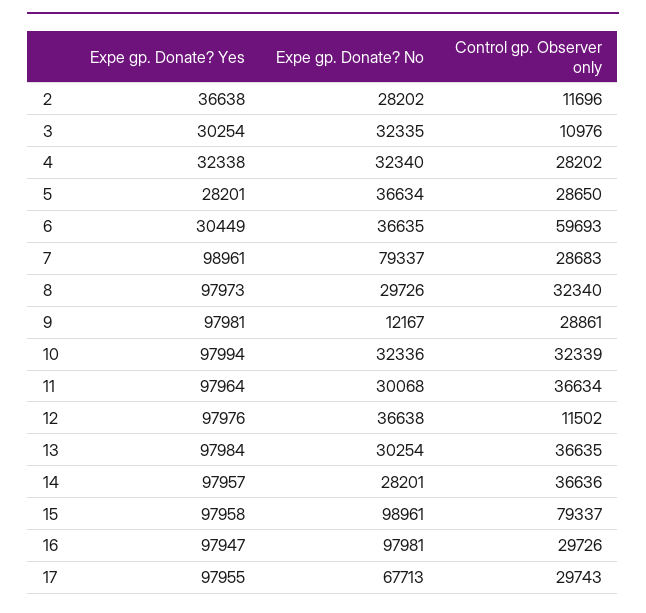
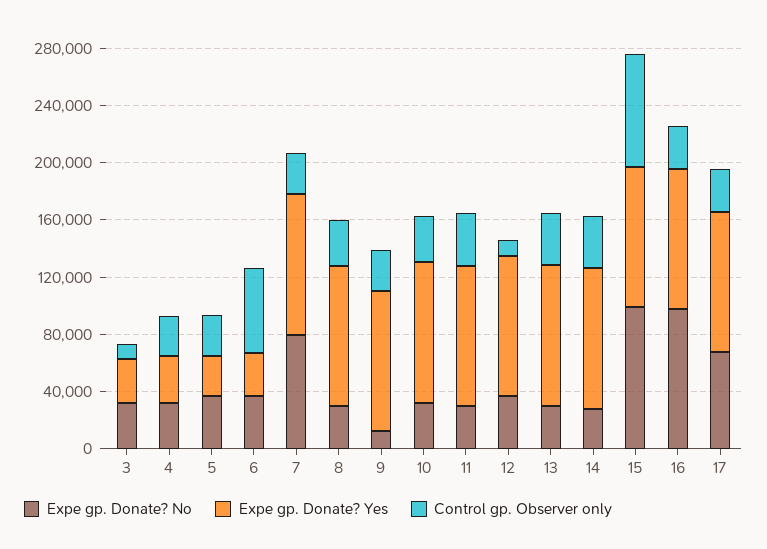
Expe gp. Donate? Yes, 2: 36638 -> none
Expe gp. Donate? No, 2: 28202 -> none
Control gp. Observer only, 2: 11696 -> none

